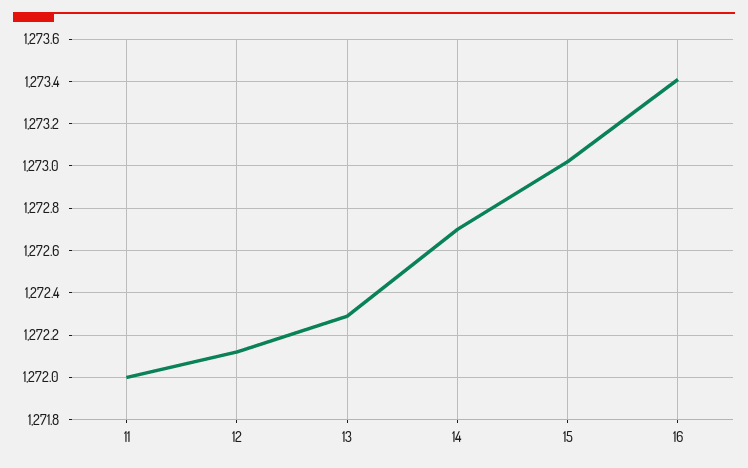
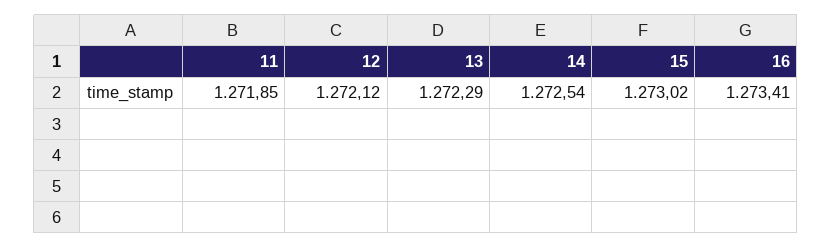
11: 1272 -> 1271.85
14: 1272.7 -> 1272.54

